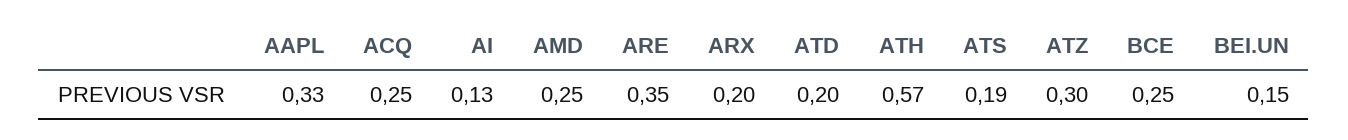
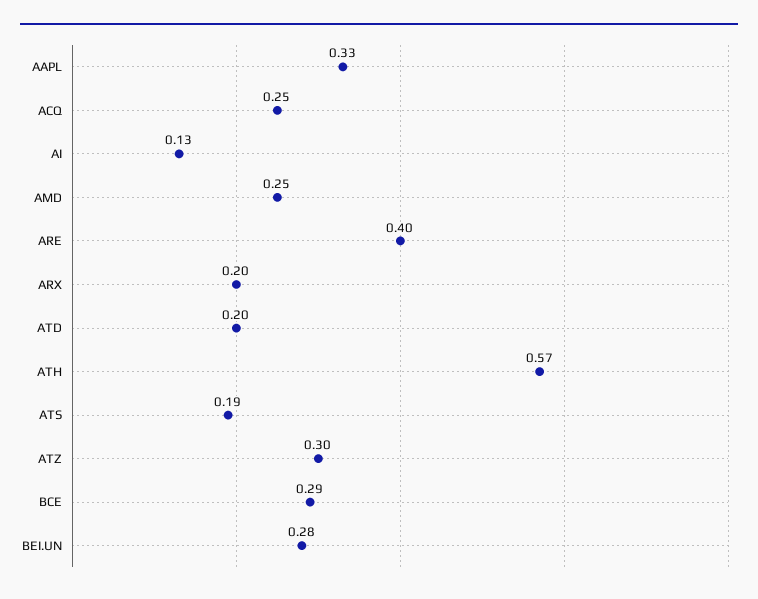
ARE: 0.35 -> 0.4
BCE: 0.25 -> 0.29
BEI.UN: 0.15 -> 0.28

